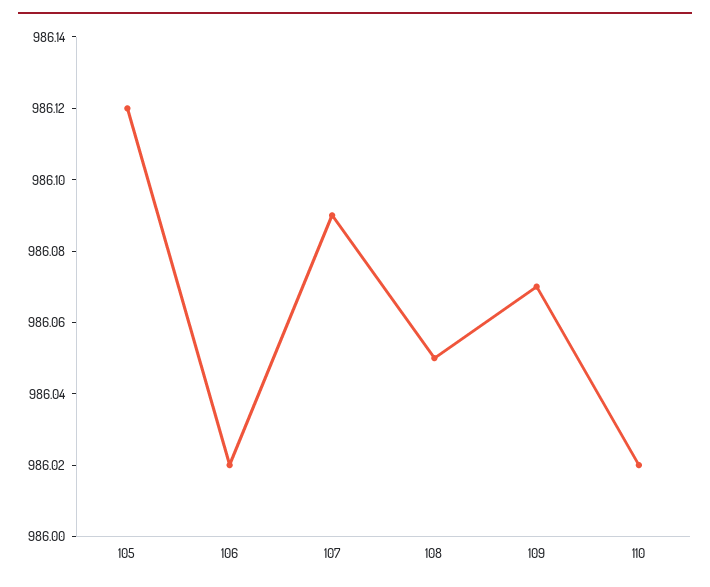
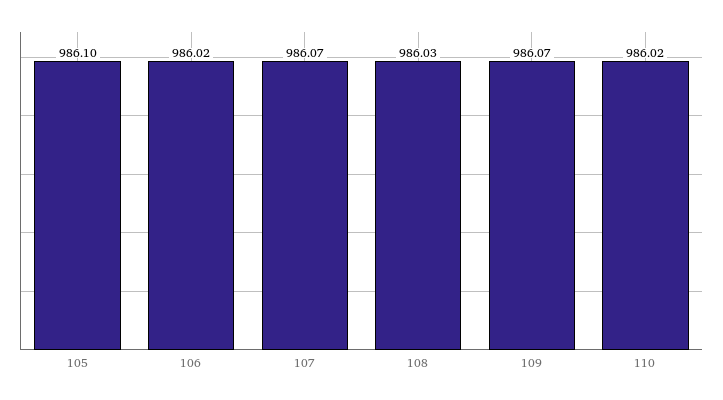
105: 986.12 -> 986.1
107: 986.09 -> 986.07
108: 986.05 -> 986.03

